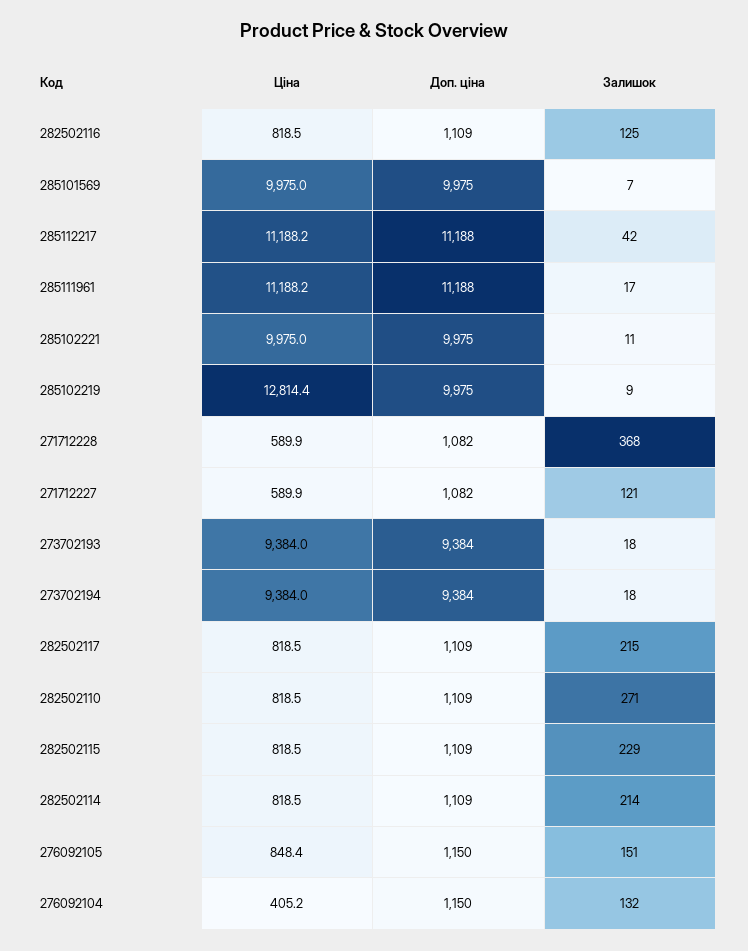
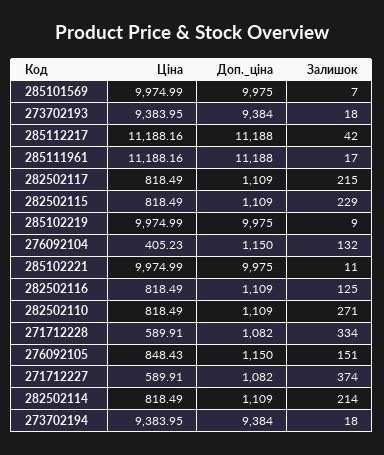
Ціна, 285102219: 12814.4 -> 9974.99
Залишок, 271712228: 368 -> 334
Залишок, 271712227: 121 -> 374

